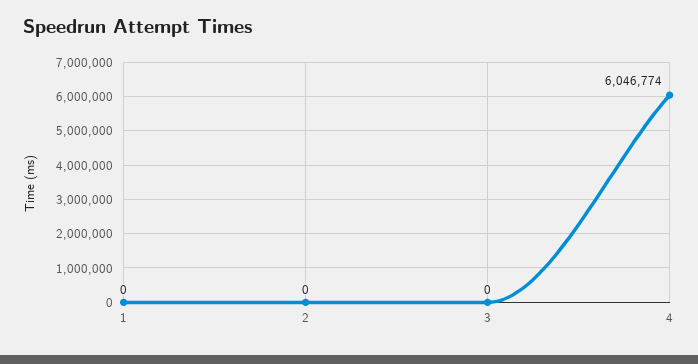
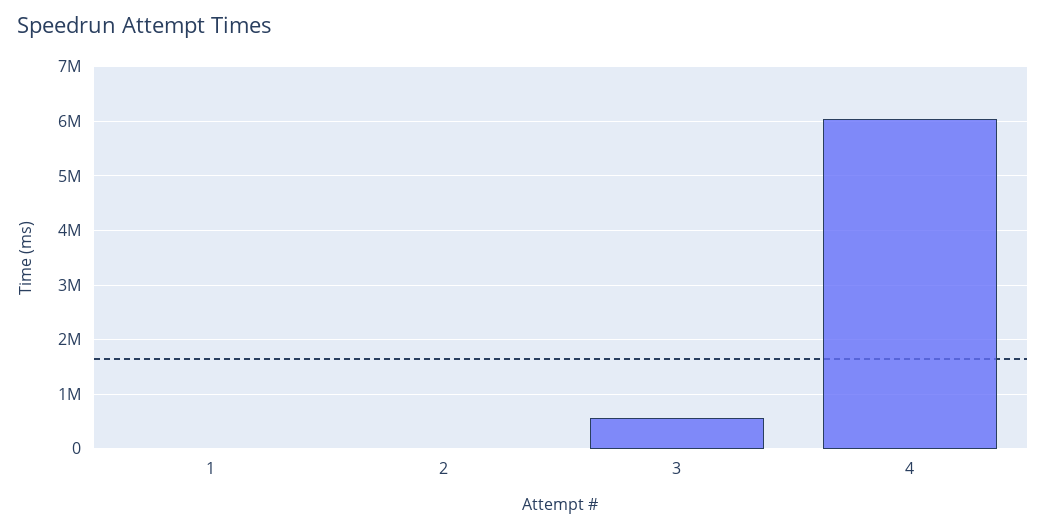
3: 0 -> 600000

